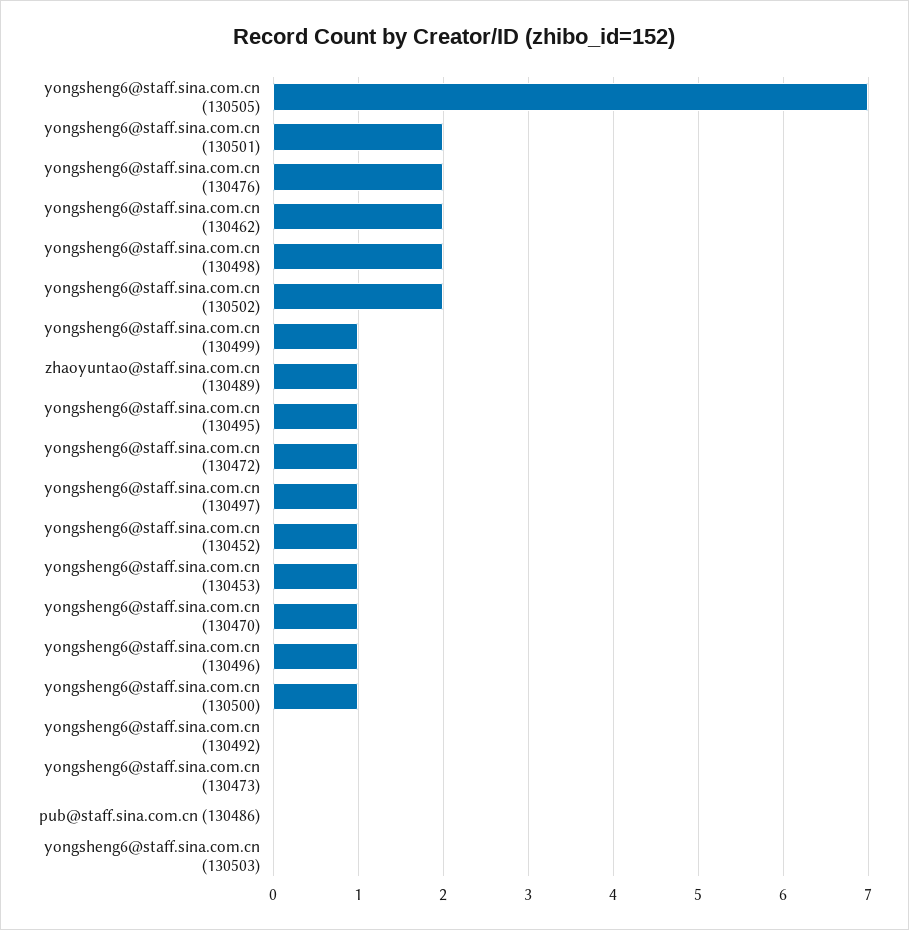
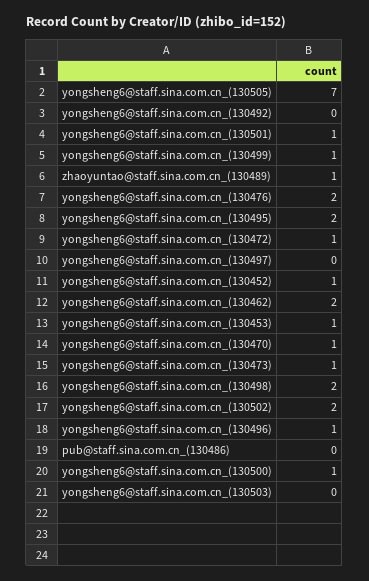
yongsheng6@staff.sina.com.cn (130501): 2 -> 1
yongsheng6@staff.sina.com.cn (130495): 1 -> 2
yongsheng6@staff.sina.com.cn (130497): 1 -> 0
yongsheng6@staff.sina.com.cn (130473): 0 -> 1

